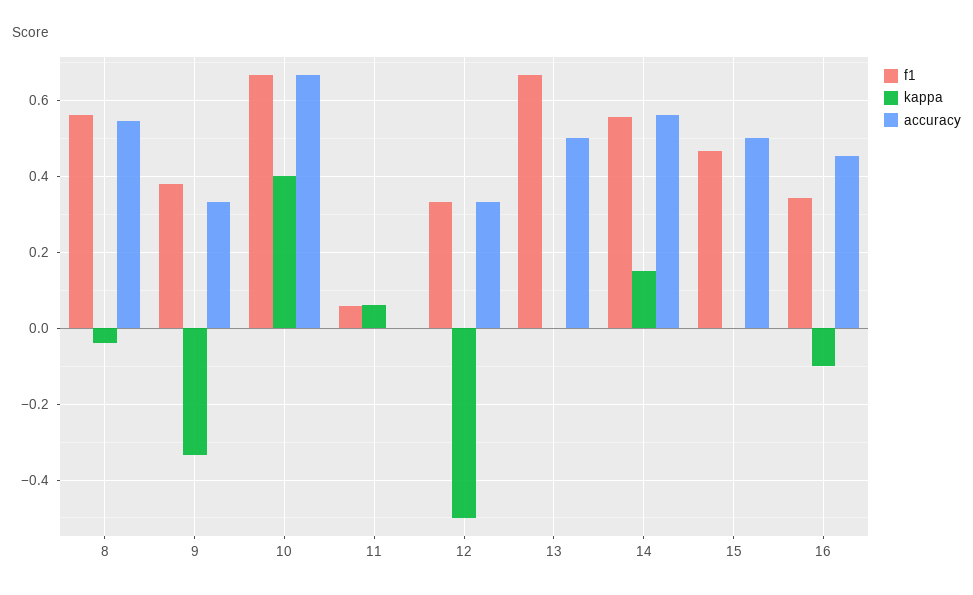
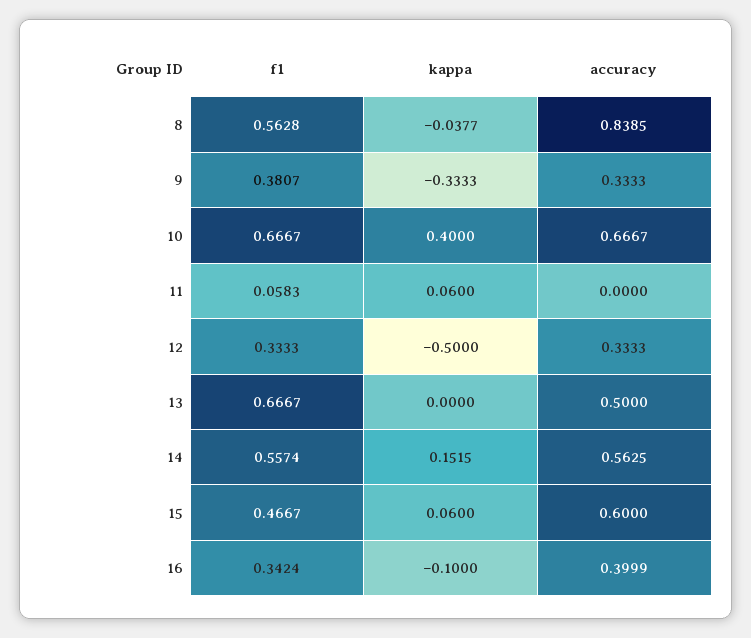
accuracy, 8: 0.54 -> 0.8385
kappa, 15: 0 -> 0.06
accuracy, 15: 0.5 -> 0.6
accuracy, 16: 0.46 -> 0.3999

